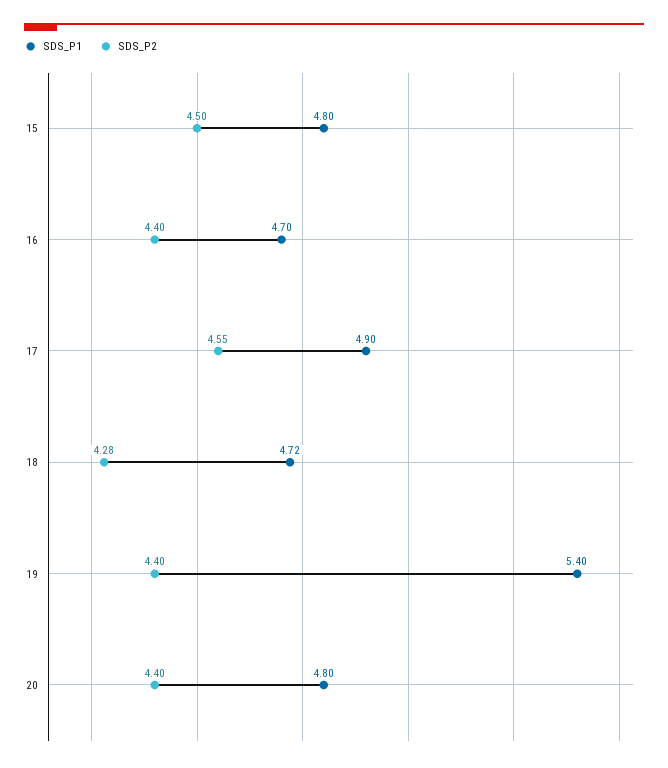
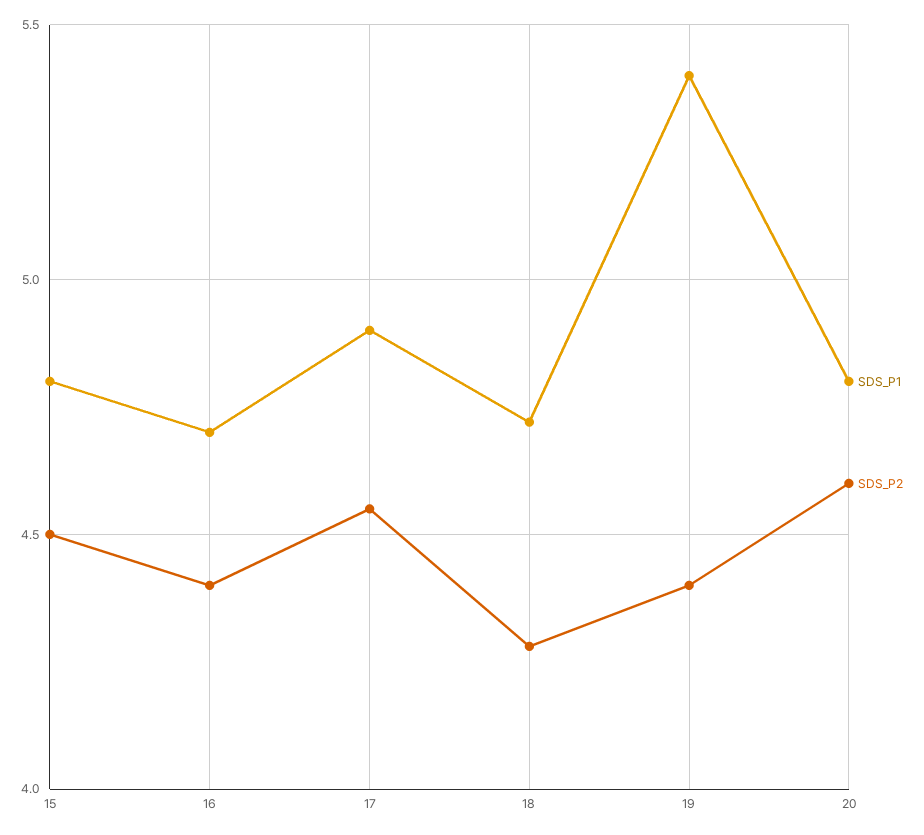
SDS_P2, 20: 4.4 -> 4.6

